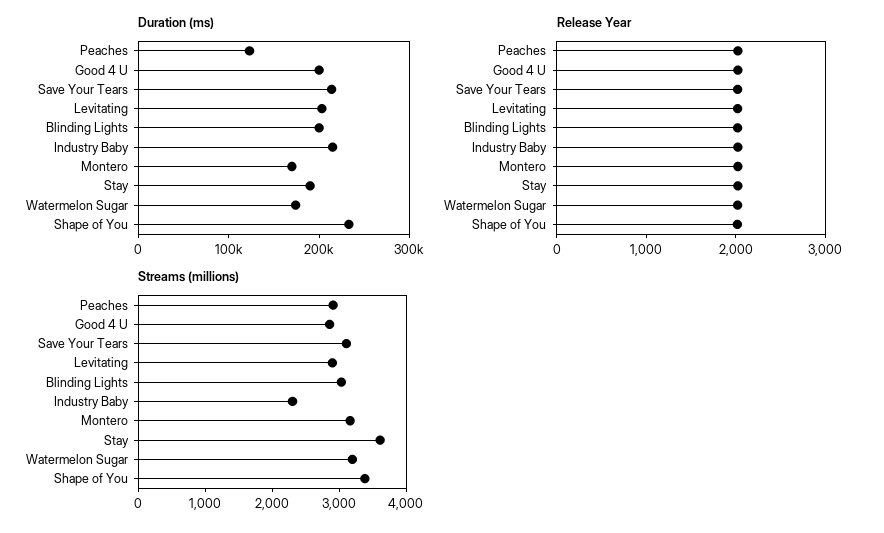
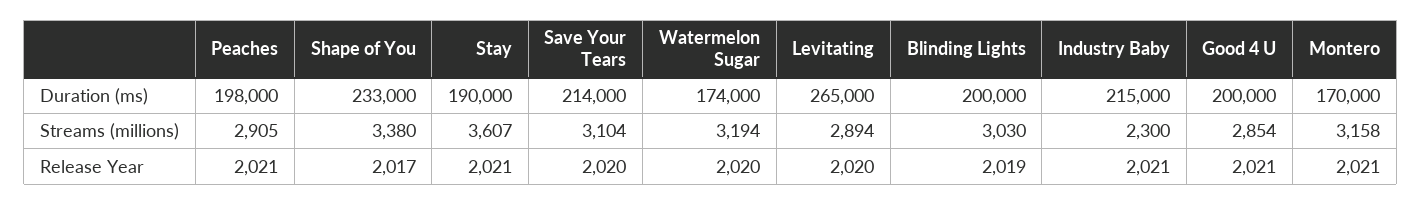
Duration (ms), Peaches: 120000 -> 198000
Duration (ms), Levitating: 200000 -> 265000

